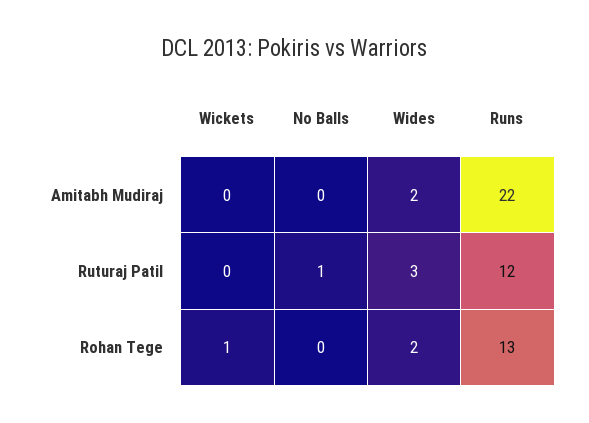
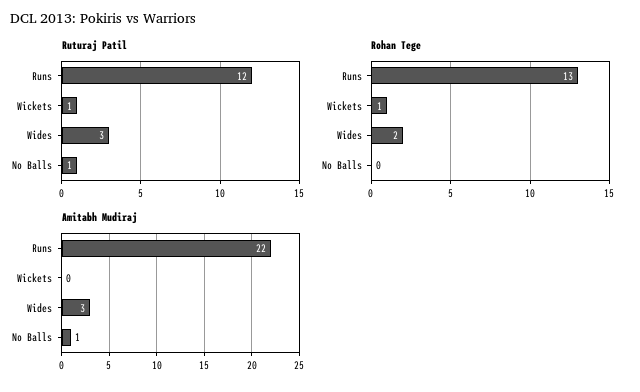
Amitabh Mudiraj, No Balls: 0 -> 1
Amitabh Mudiraj, Wides: 2 -> 3
Ruturaj Patil, Wickets: 0 -> 1

